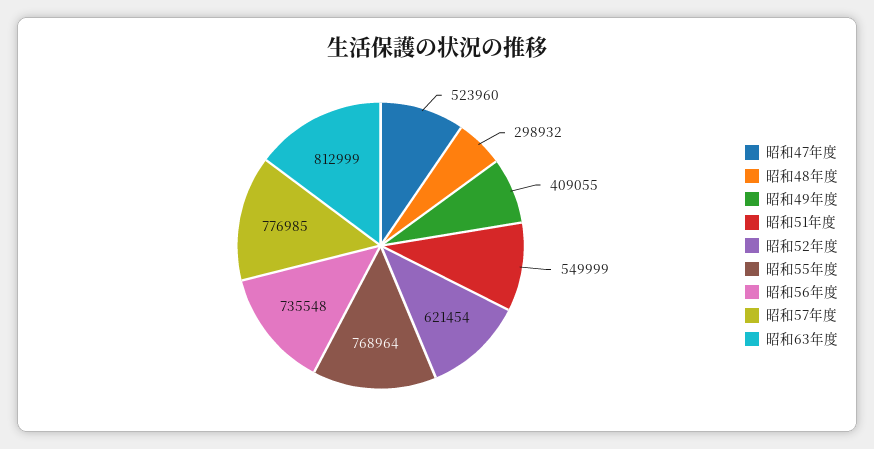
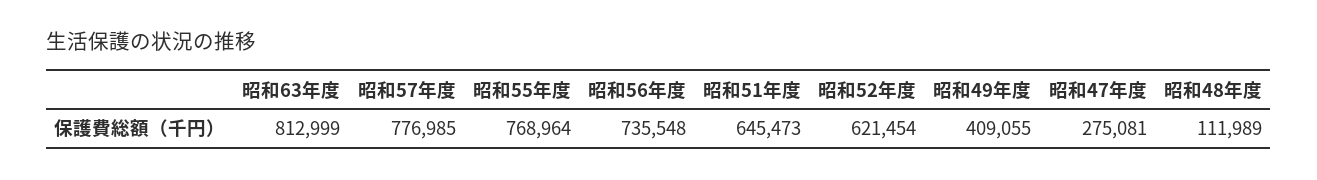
昭和47年度: 523960 -> 275081
昭和48年度: 298932 -> 111989
昭和51年度: 549999 -> 645473

